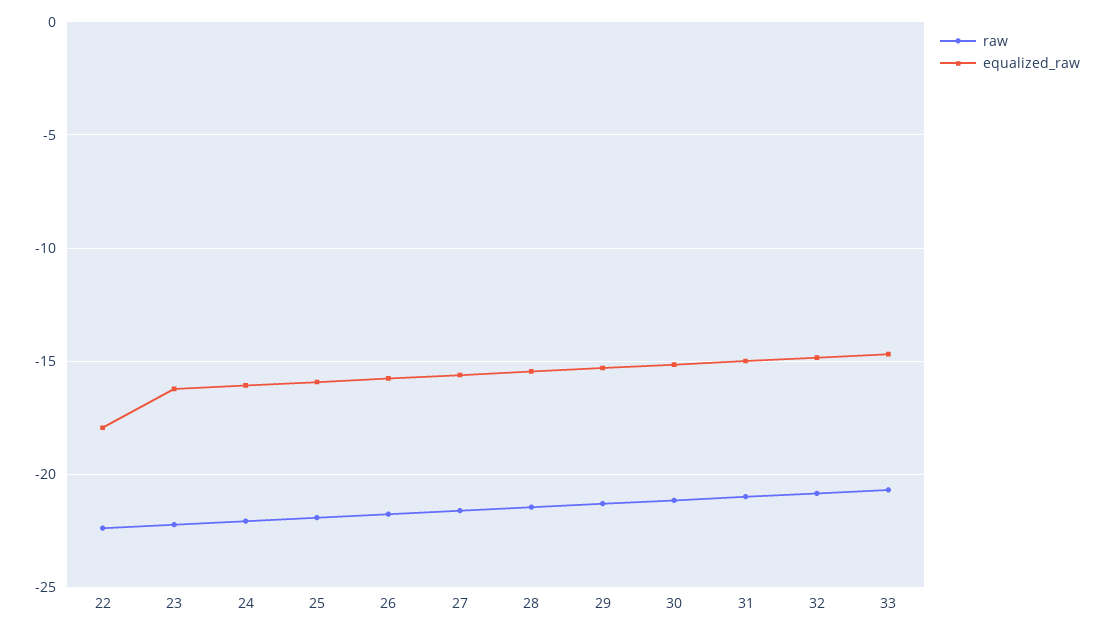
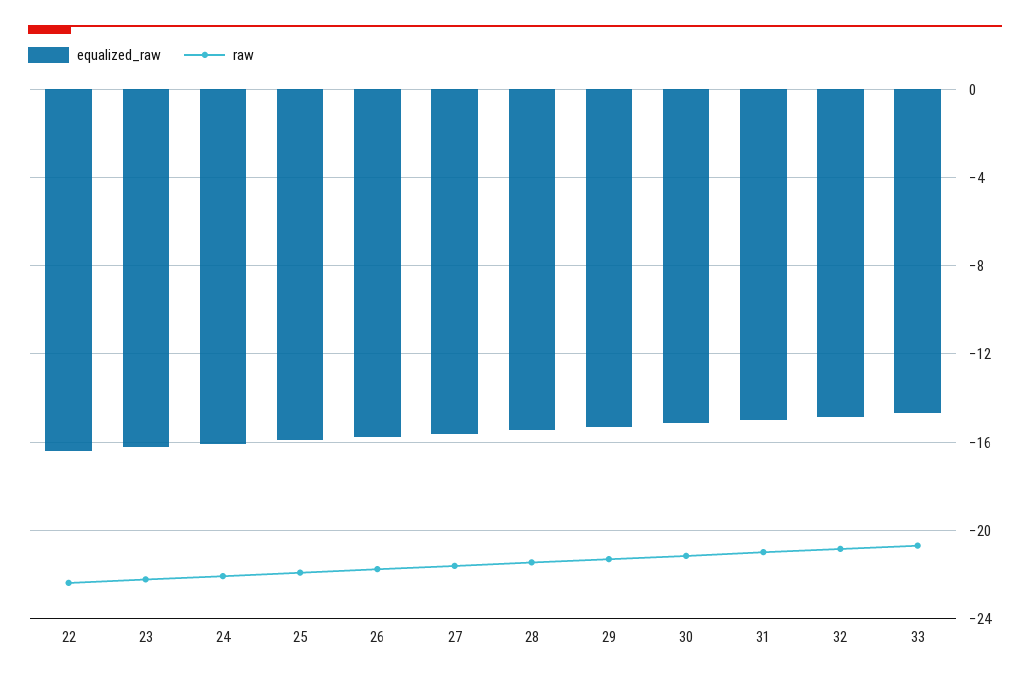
equalized_raw, 22: -18 -> -16.5

